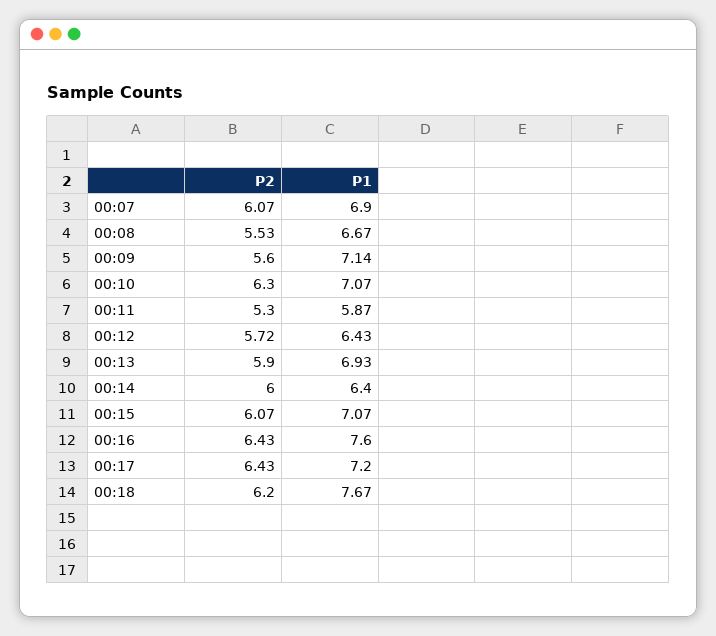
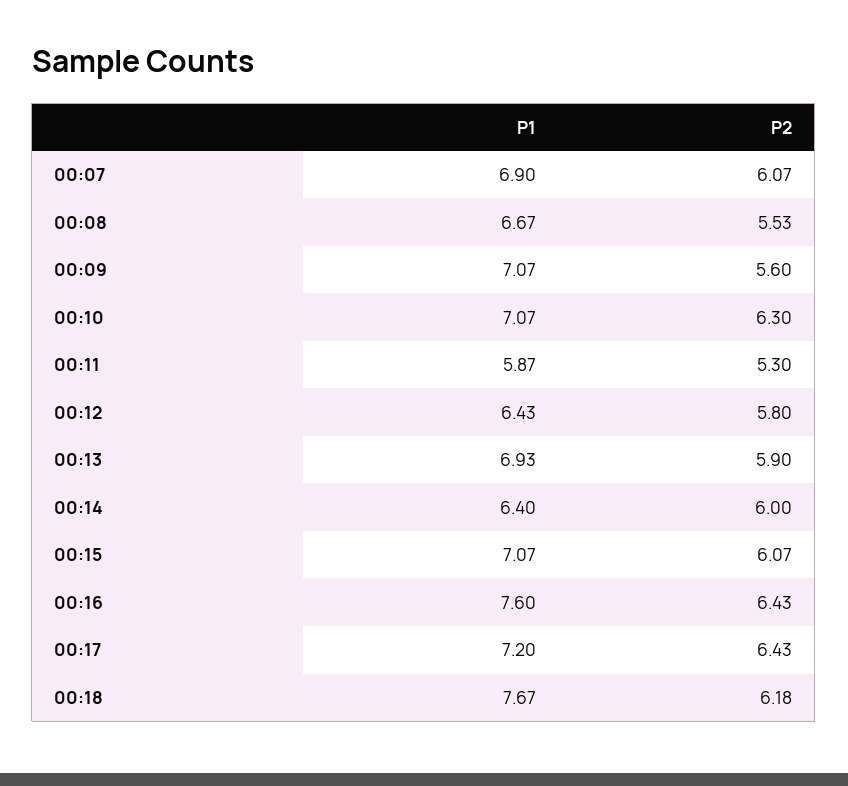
P1, 00:09: 7.14 -> 7.07
P2, 00:12: 5.72 -> 5.8
P2, 00:18: 6.2 -> 6.18

